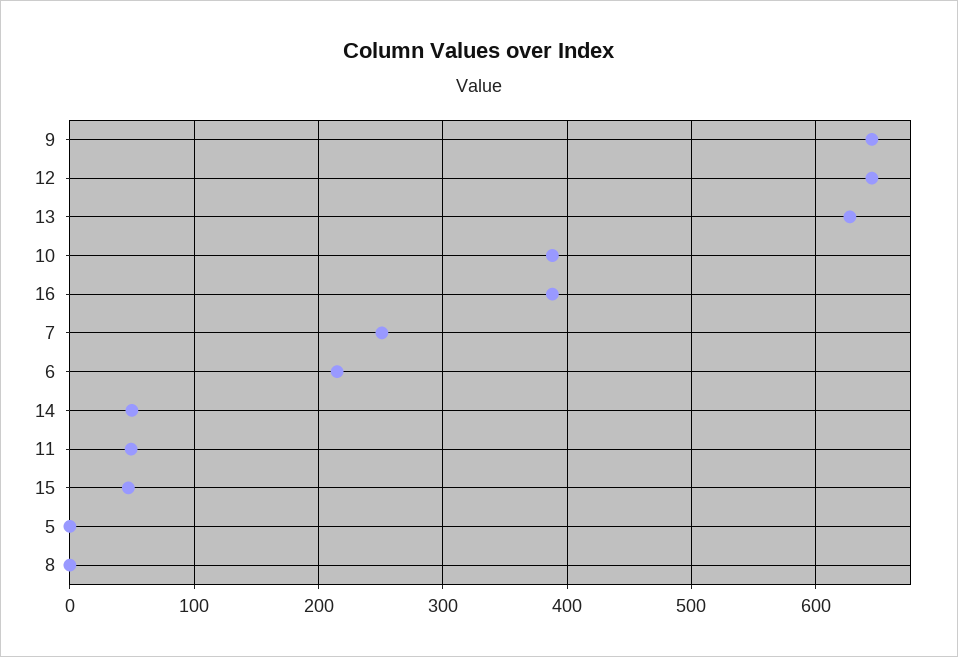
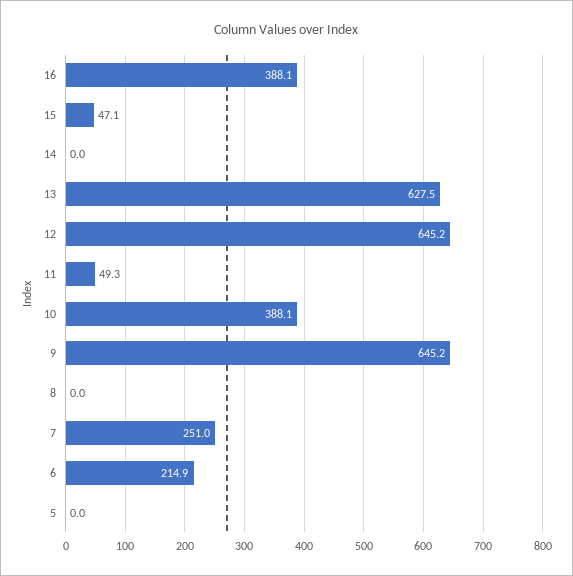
14: 50 -> 0

